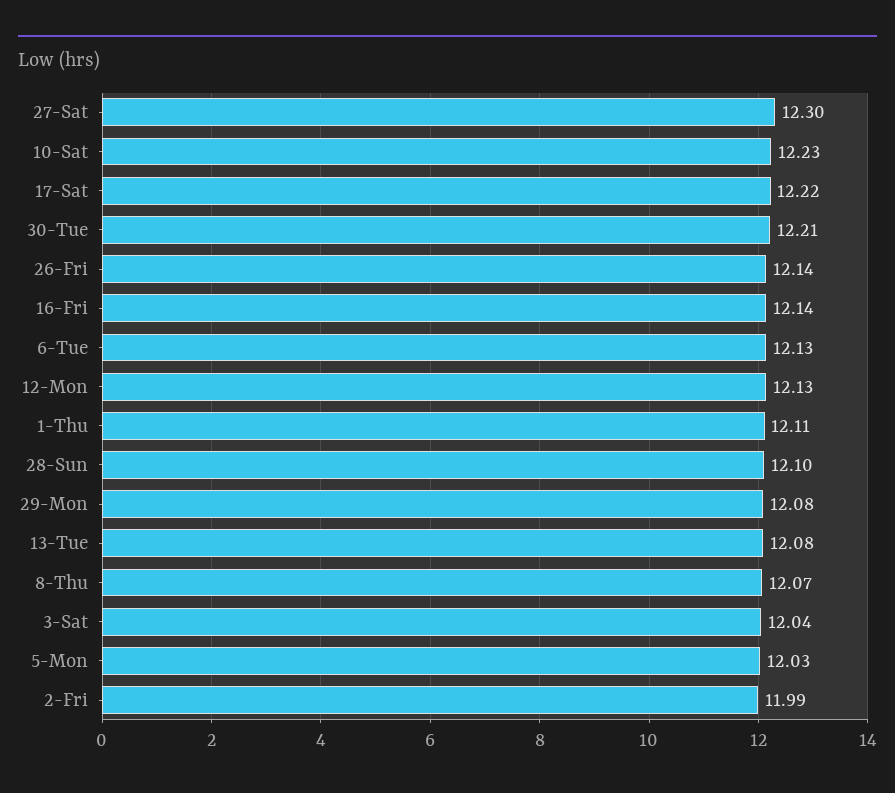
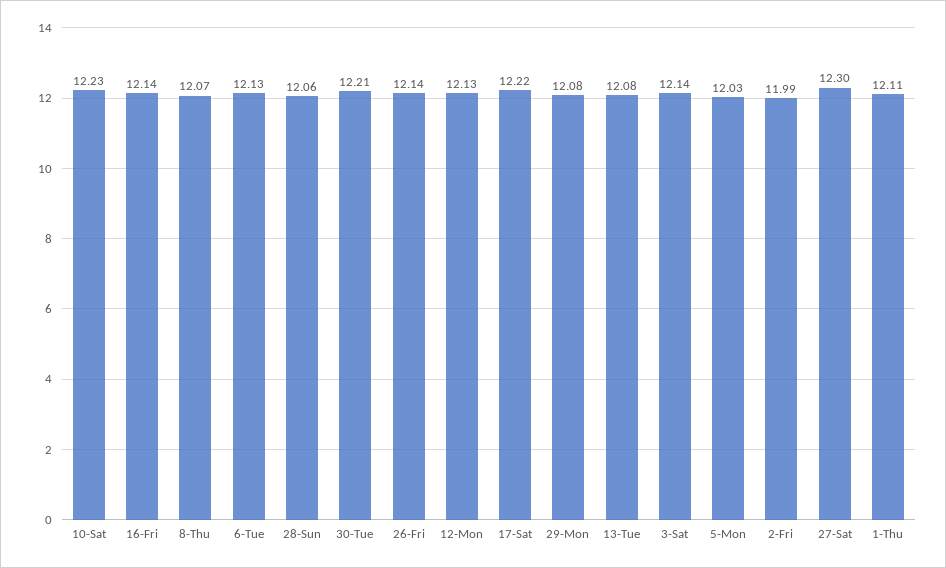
28-Sun: 12.1 -> 12.06
3-Sat: 12.04 -> 12.14

